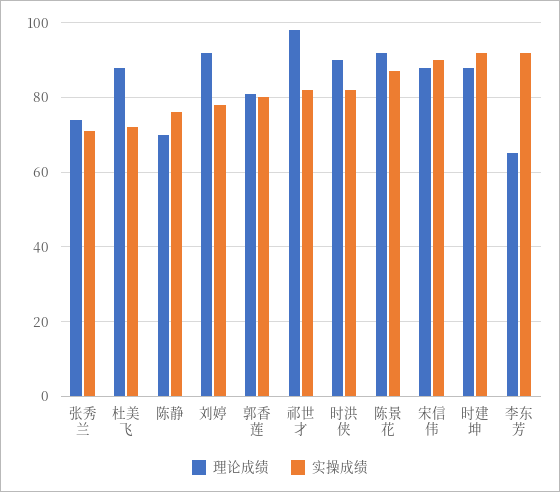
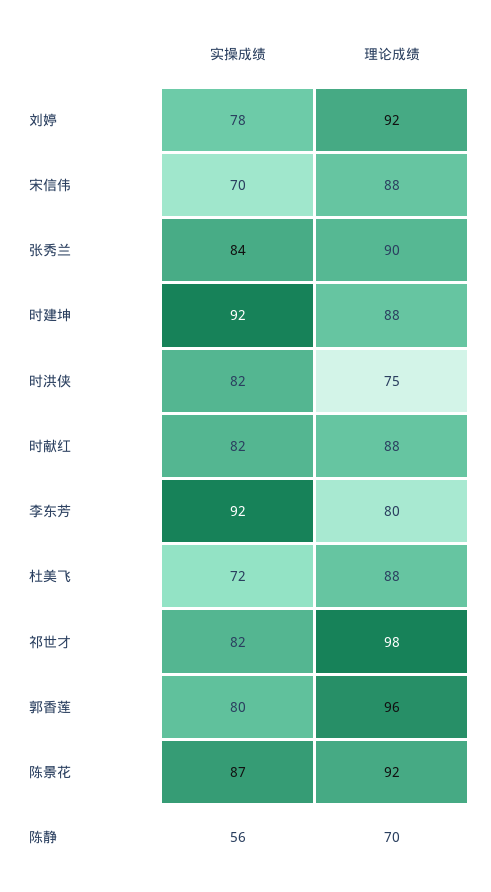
理论成绩, 张秀兰: 75 -> 90
实操成绩, 张秀兰: 70 -> 84
实操成绩, 陈静: 75 -> 56
理论成绩, 郭香莲: 80 -> 96
理论成绩, 时洪侠: 90 -> 75
实操成绩, 宋信伟: 90 -> 70
理论成绩, 李东芳: 65 -> 80
实操成绩, 时献红: none -> 82
理论成绩, 时献红: none -> 88

